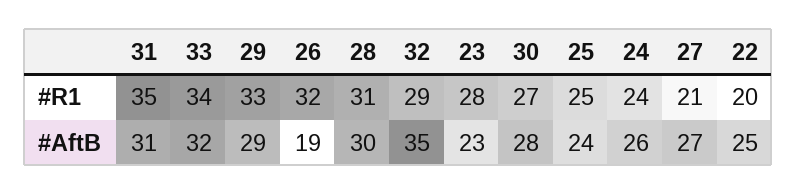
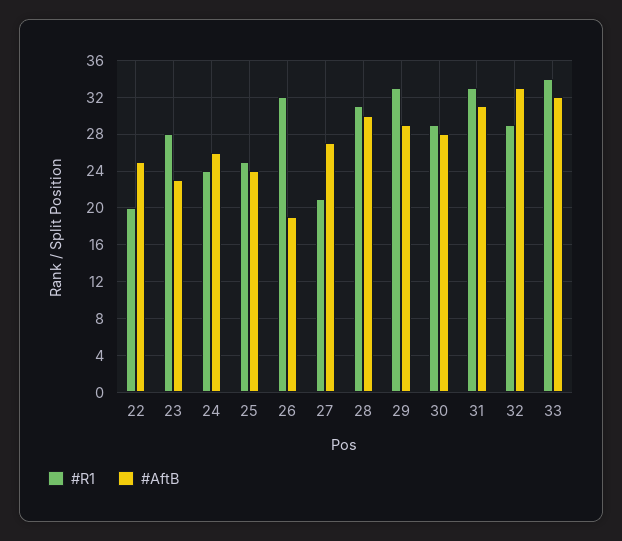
#R1, 31: 35 -> 33
#R1, 30: 27 -> 29
#AftB, 32: 35 -> 33

